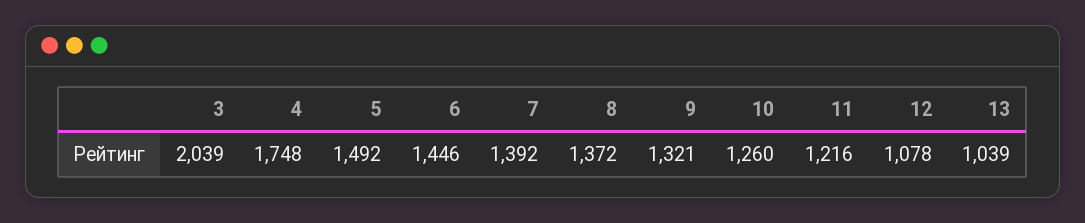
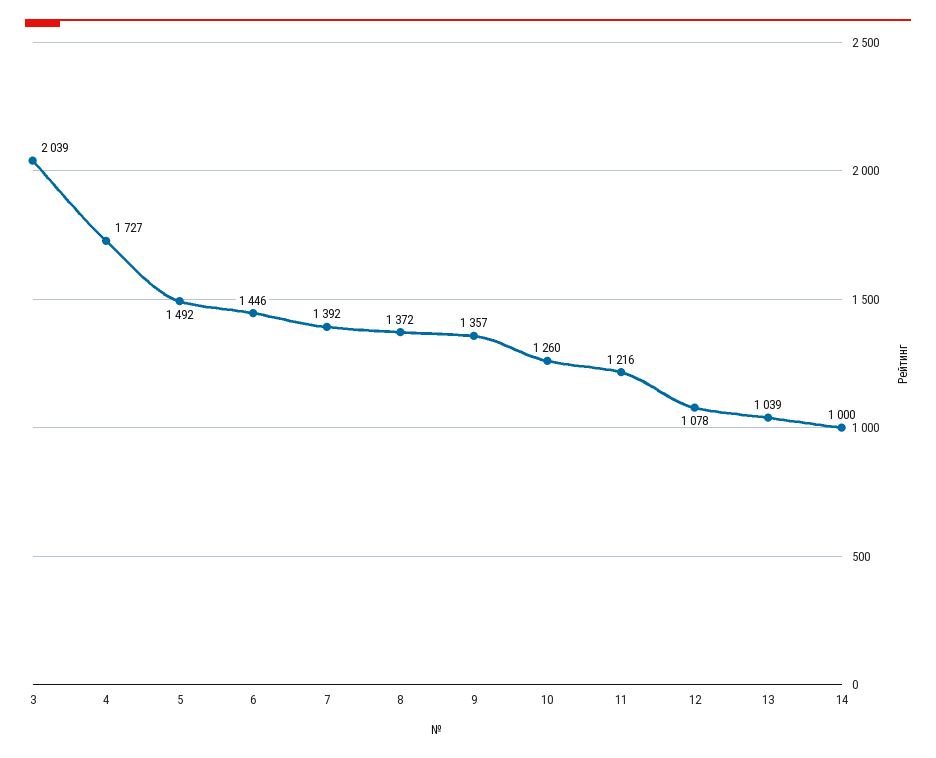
4: 1748 -> 1727
9: 1321 -> 1357
14: none -> 1000

